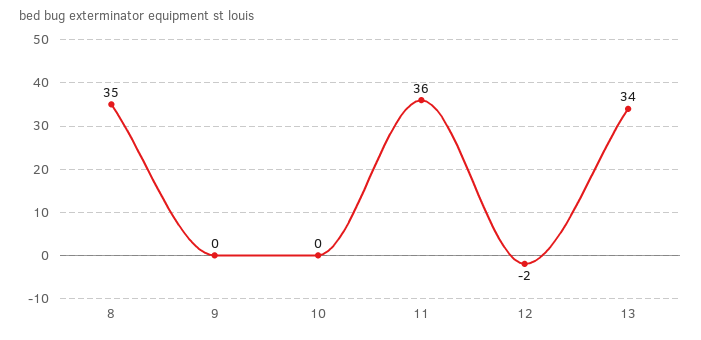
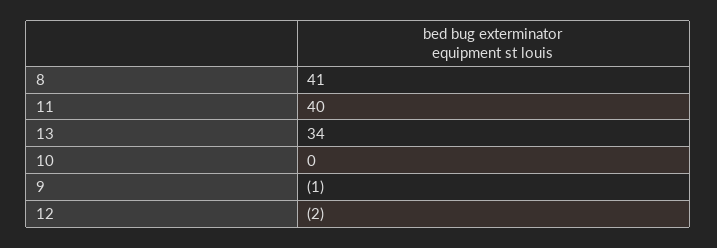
8: 35 -> 41
9: 0 -> -1
11: 36 -> 40

